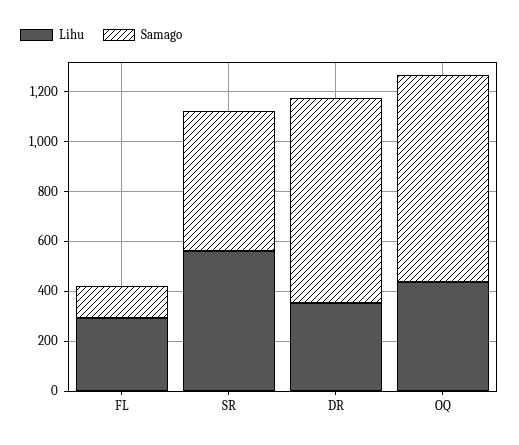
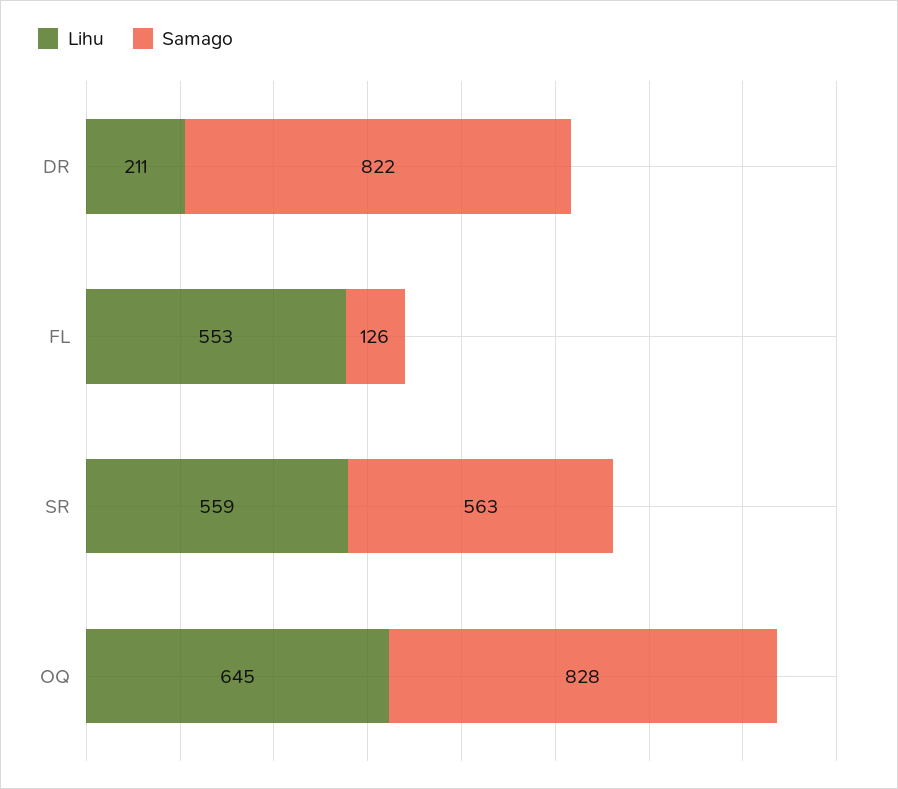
Lihu, FL: 300 -> 553
Lihu, DR: 350 -> 211
Lihu, OQ: 450 -> 645

